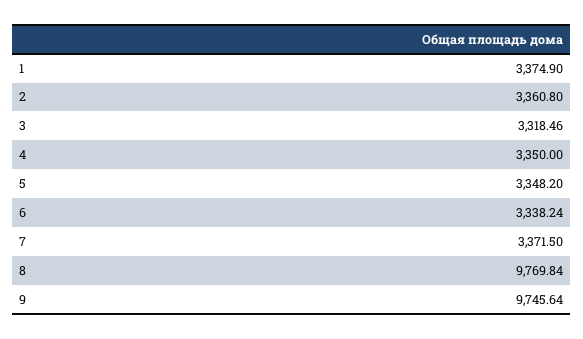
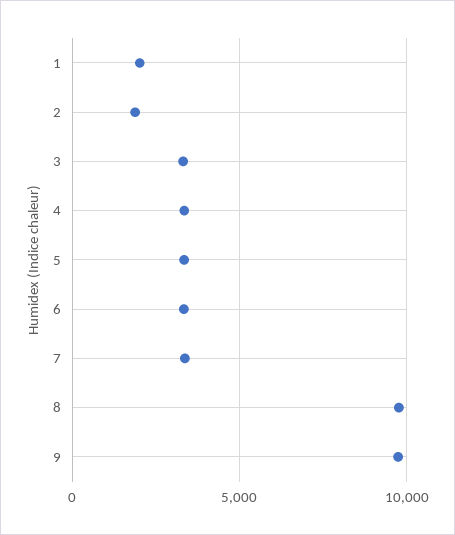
1: 3374.9 -> 2000
2: 3360.8 -> 2000

